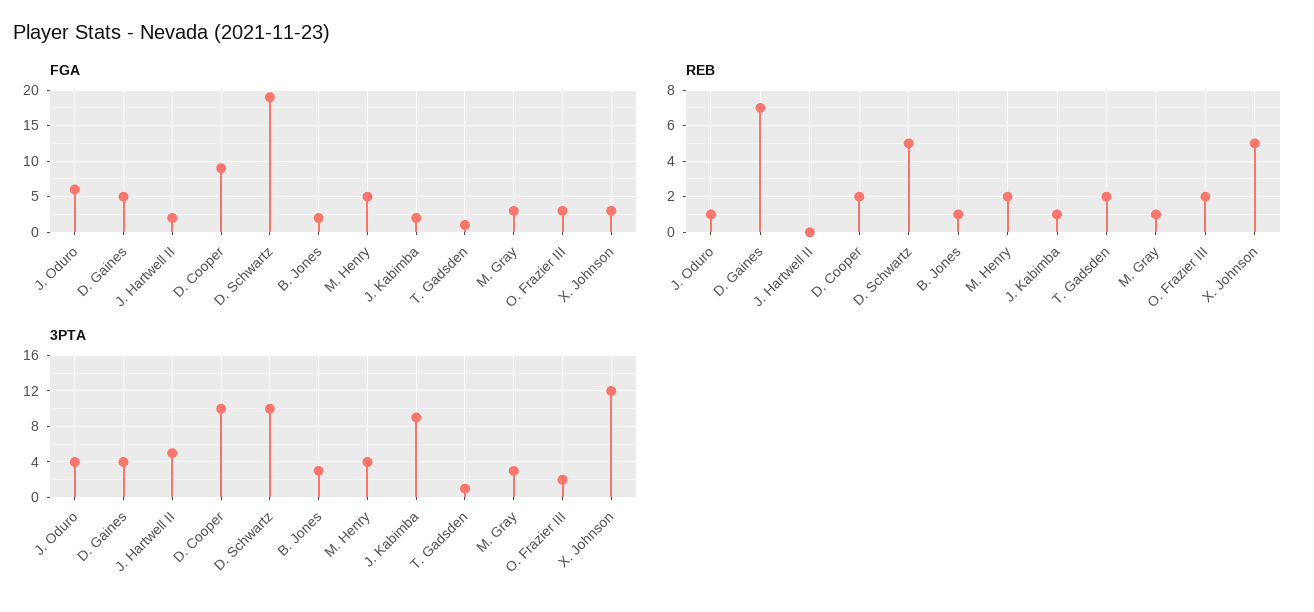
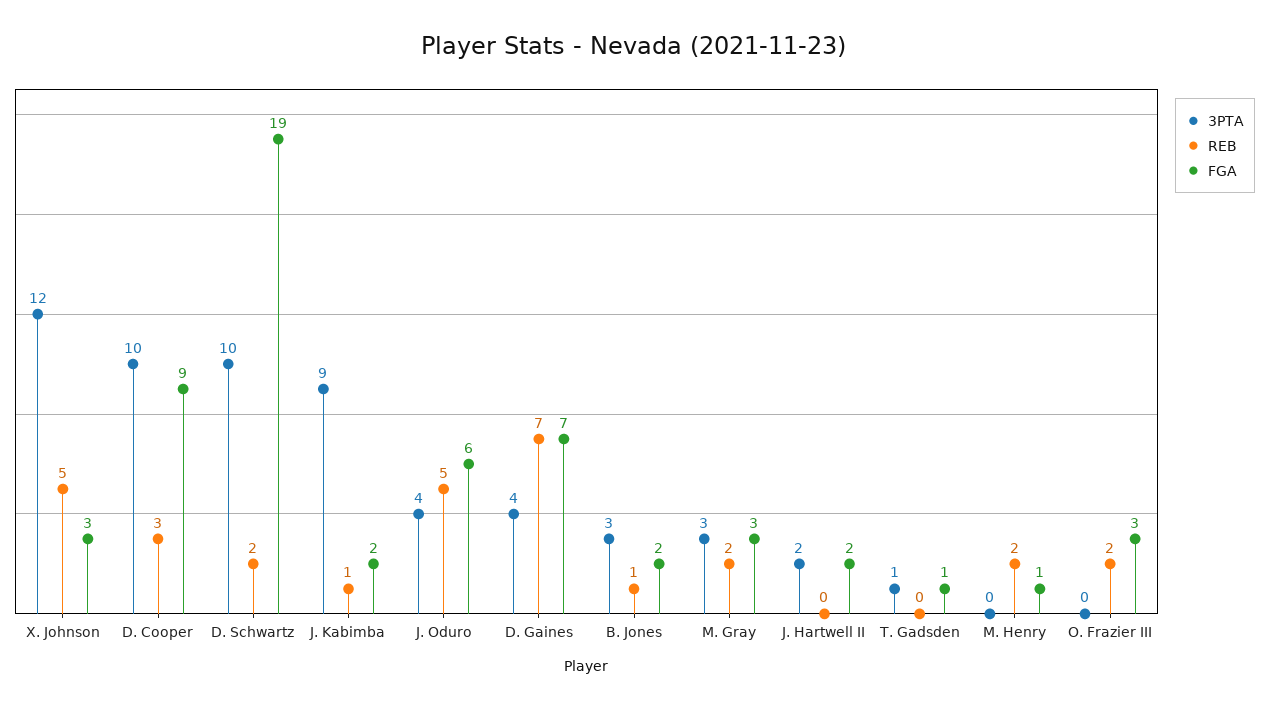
FGA, D. Gaines: 5 -> 7
FGA, M. Henry: 5 -> 1
REB, J. Oduro: 1 -> 5
REB, D. Cooper: 2 -> 3
REB, D. Schwartz: 5 -> 2
REB, T. Gadsden: 2 -> 0
REB, M. Gray: 1 -> 2
3PTA, J. Hartwell II: 5 -> 2
3PTA, M. Henry: 4 -> 0
3PTA, O. Frazier III: 2 -> 0

